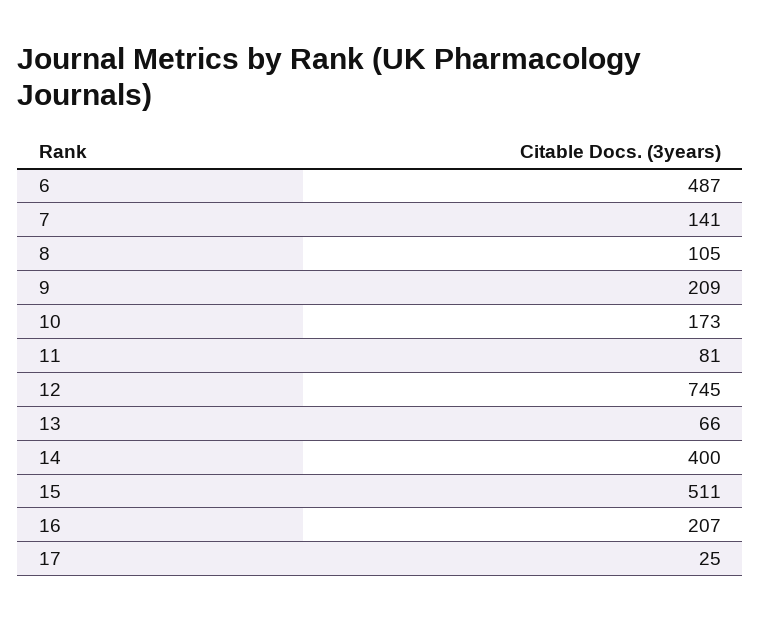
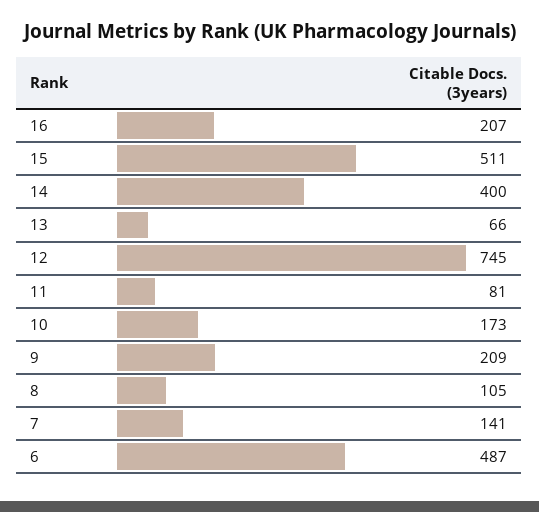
17: 25 -> none

